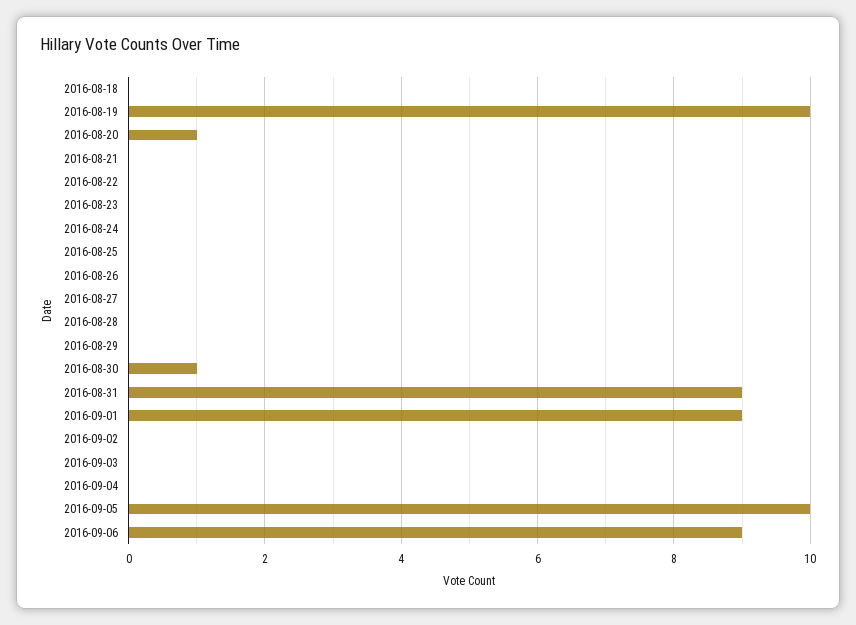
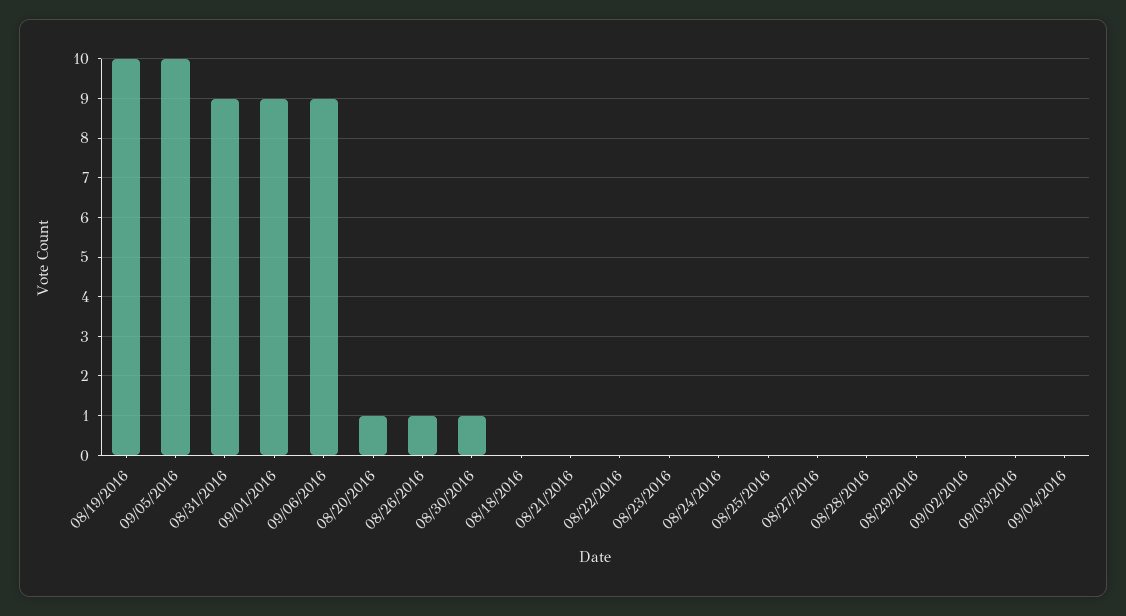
2016-08-26: 0 -> 1

